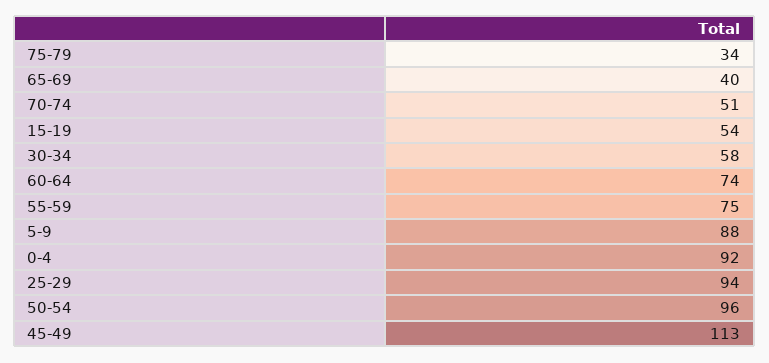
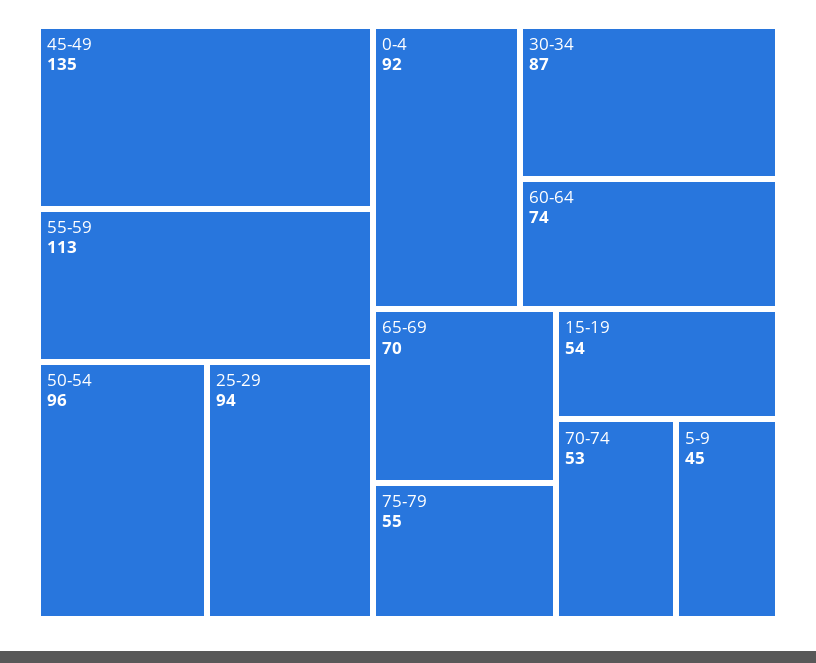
75-79: 34 -> 55
65-69: 40 -> 70
70-74: 51 -> 53
30-34: 58 -> 87
55-59: 75 -> 113
5-9: 88 -> 45
45-49: 113 -> 135

